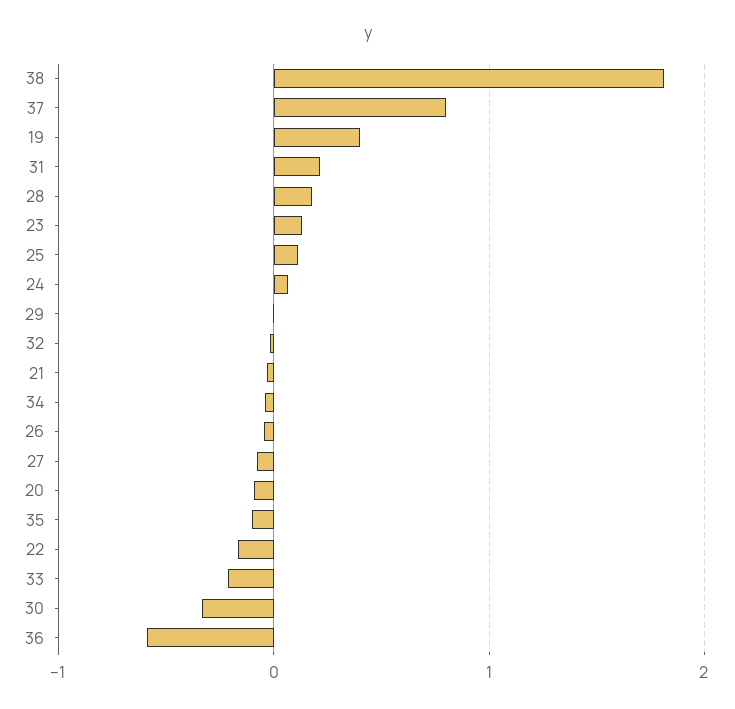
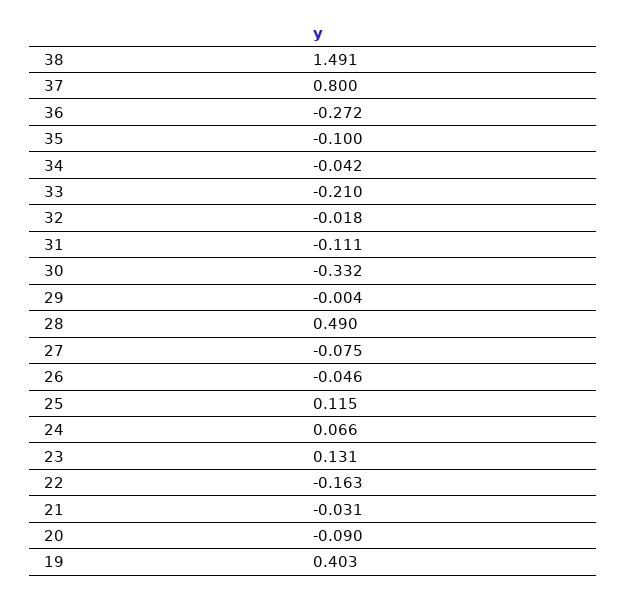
38: 1.8 -> 1.491
31: 0.2 -> -0.111
28: 0.2 -> 0.49
36: -0.6 -> -0.272

